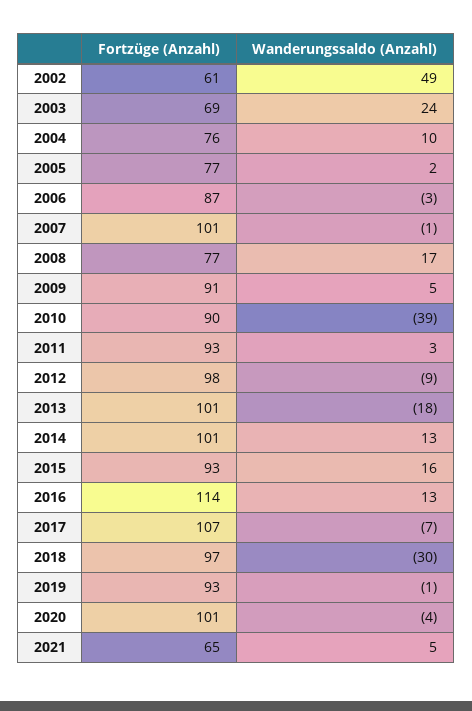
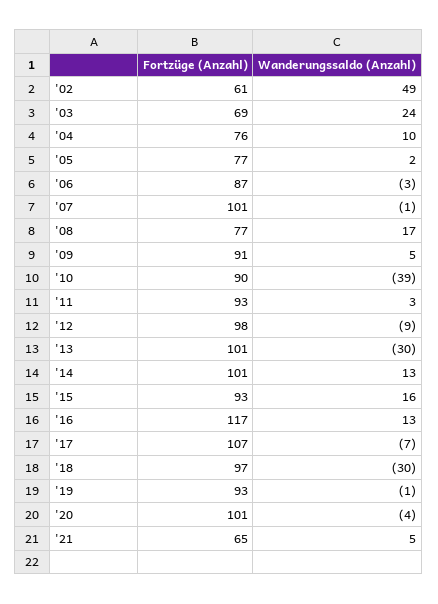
Wanderungssaldo (Anzahl), 2013: -18 -> -30
Fortzüge (Anzahl), 2016: 114 -> 117

